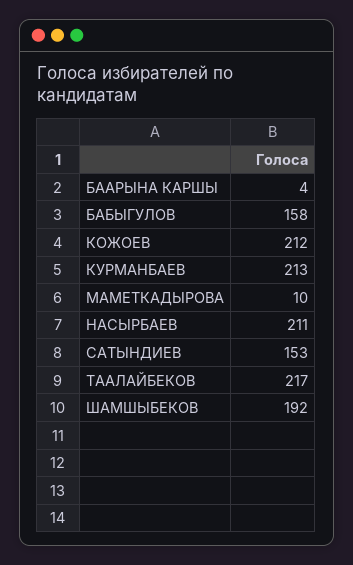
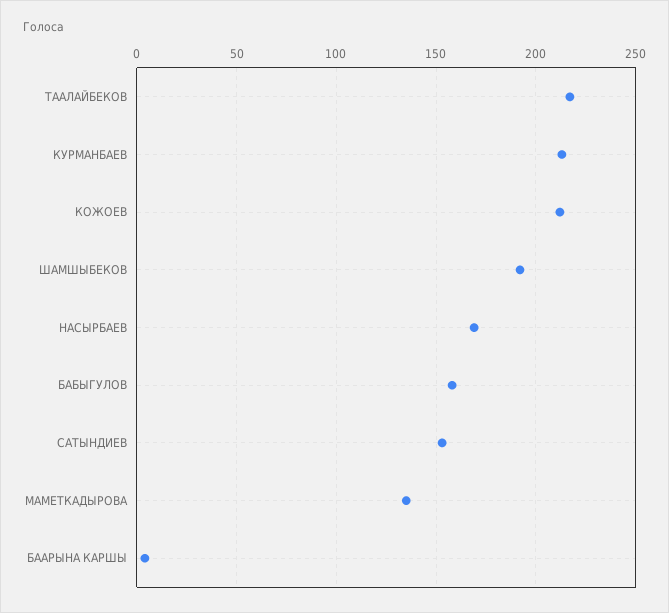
МАМЕТКАДЫРОВА: 10 -> 135
НАСЫРБАЕВ: 211 -> 170

